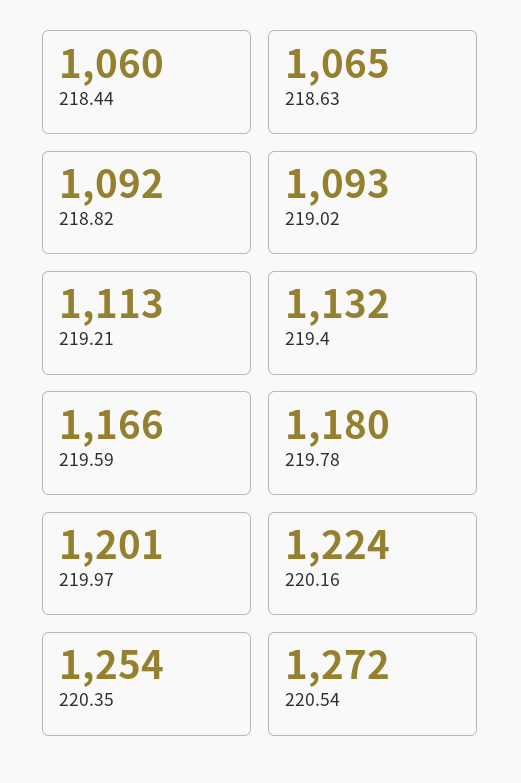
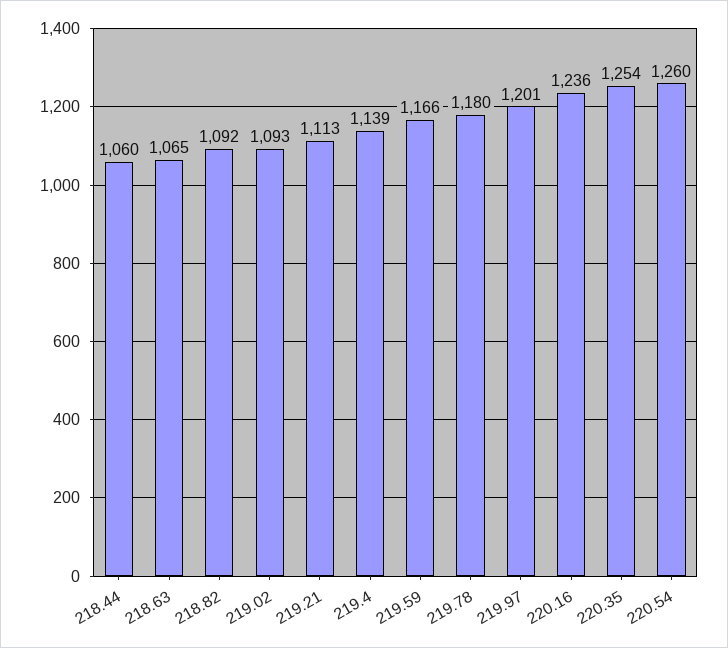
219.4: 1132 -> 1139
220.16: 1224 -> 1236
220.54: 1272 -> 1260

